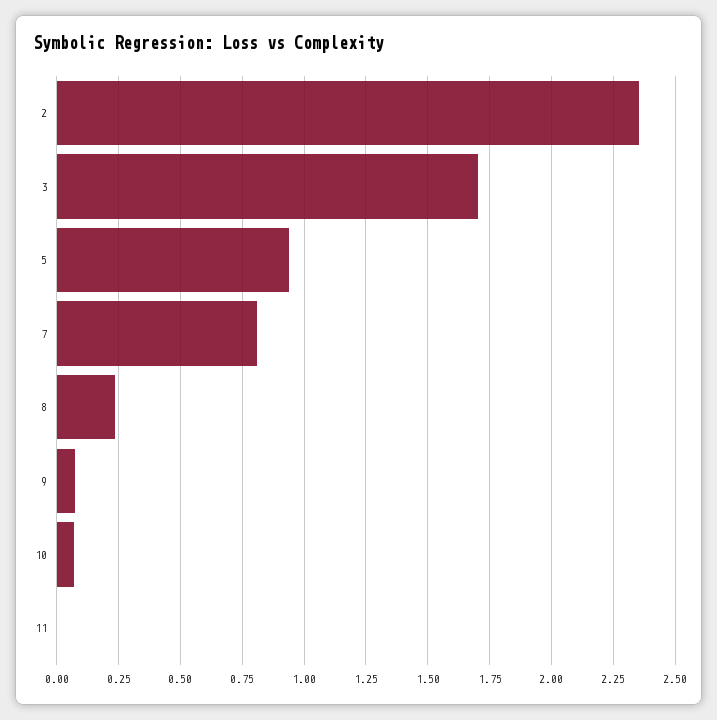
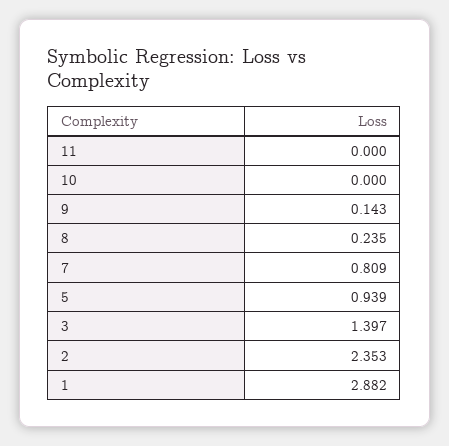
3: 1.7 -> 1.397
9: 0.075 -> 0.143
10: 0.075 -> 0
1: none -> 2.882

